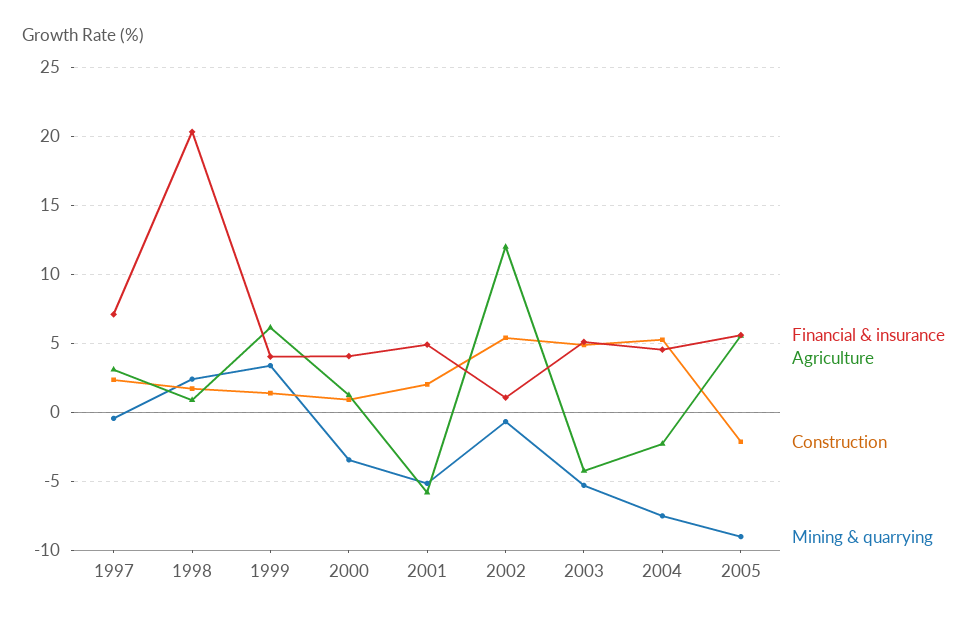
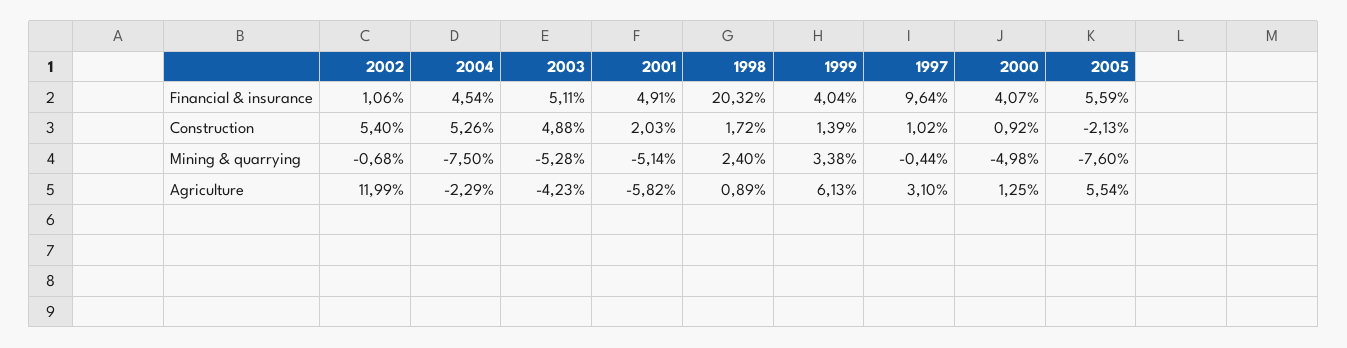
Financial & insurance, 1997: 7 -> 9.64
Construction, 1997: 2.5 -> 1.02
Mining & quarrying, 2000: -3.5 -> -4.98
Mining & quarrying, 2005: -9 -> -7.6

